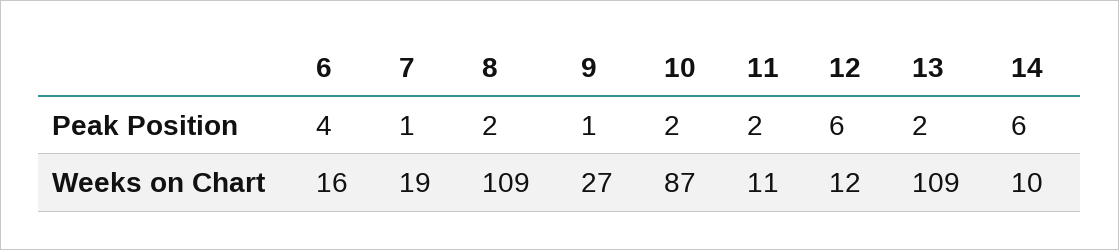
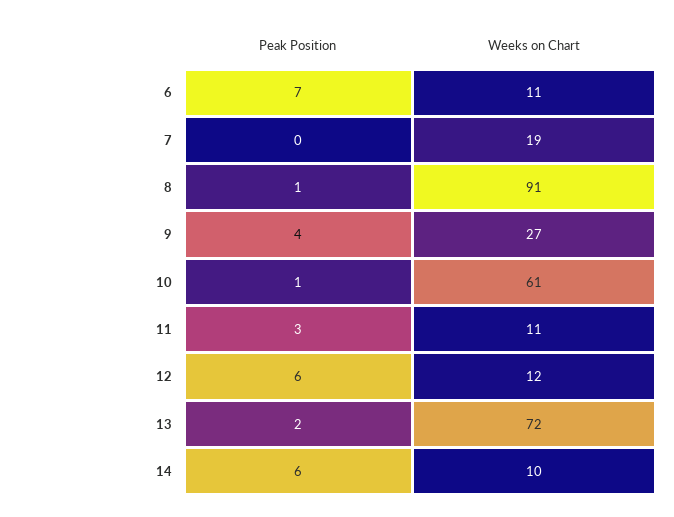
6, Peak Position: 4 -> 7
7, Peak Position: 1 -> 0
8, Peak Position: 2 -> 1
9, Peak Position: 1 -> 4
10, Peak Position: 2 -> 1
11, Peak Position: 2 -> 3
6, Weeks on Chart: 16 -> 11
8, Weeks on Chart: 109 -> 91
10, Weeks on Chart: 87 -> 61
13, Weeks on Chart: 109 -> 72

